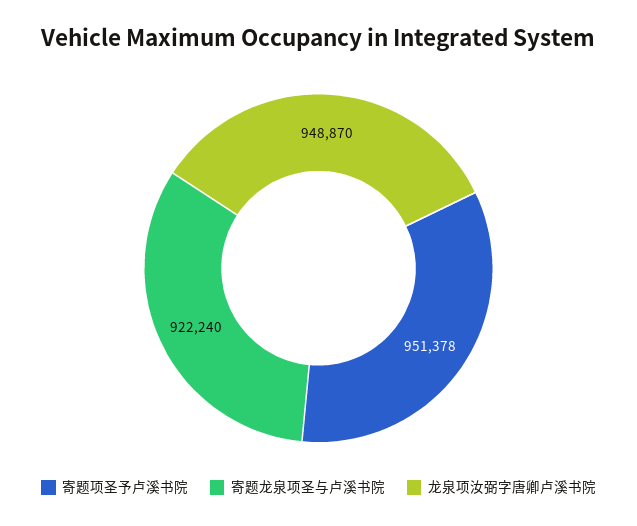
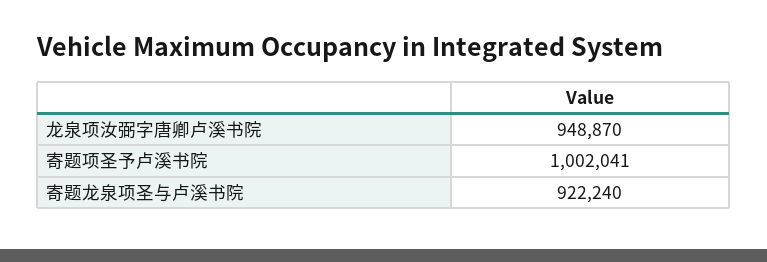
寄题项圣予卢溪书院: 951378 -> 1002041

